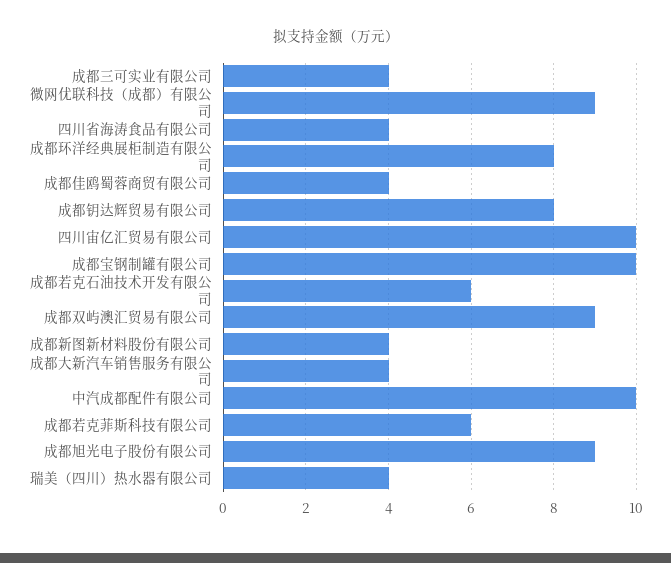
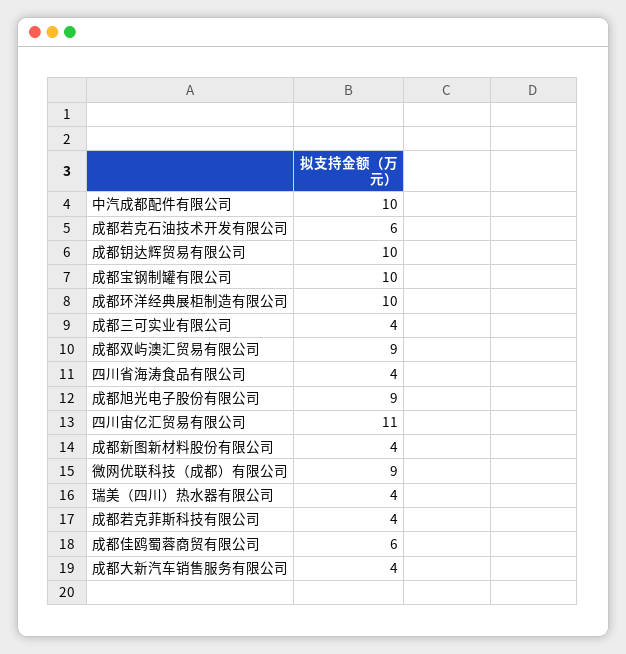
成都环洋经典展柜制造有限公司: 8 -> 10
成都佳鸥蜀蓉商贸有限公司: 4 -> 6
成都钥达辉贸易有限公司: 8 -> 10
四川宙亿汇贸易有限公司: 10 -> 11
成都若克菲斯科技有限公司: 6 -> 4

